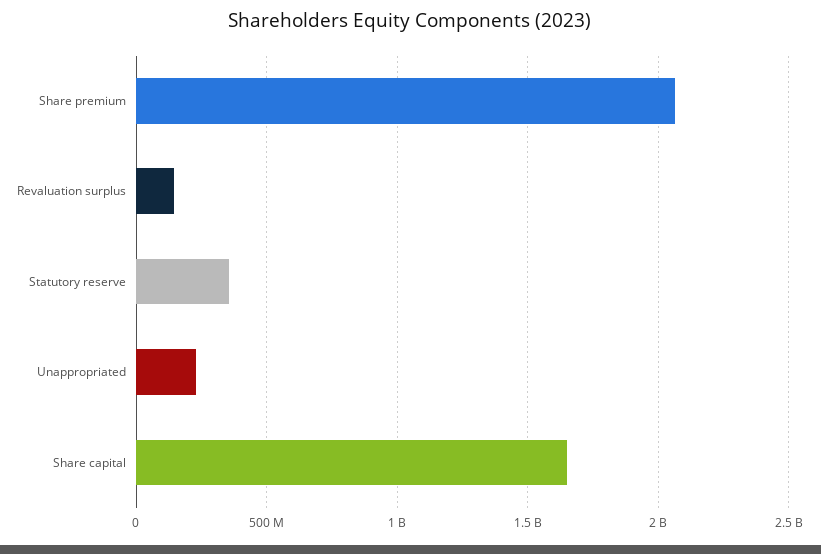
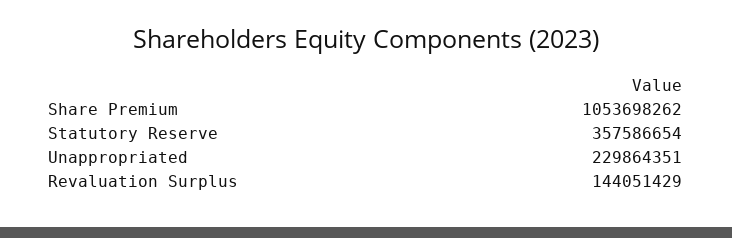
Share premium: 2050000000 -> 1053698262
Share capital: 1650000000 -> none

